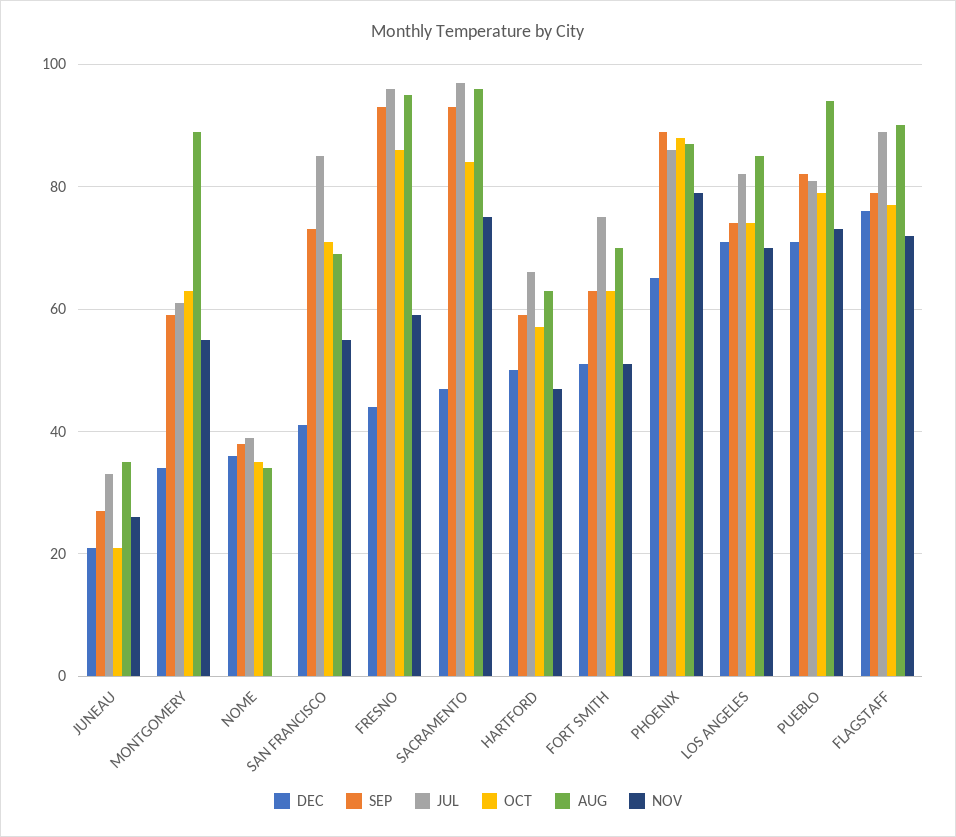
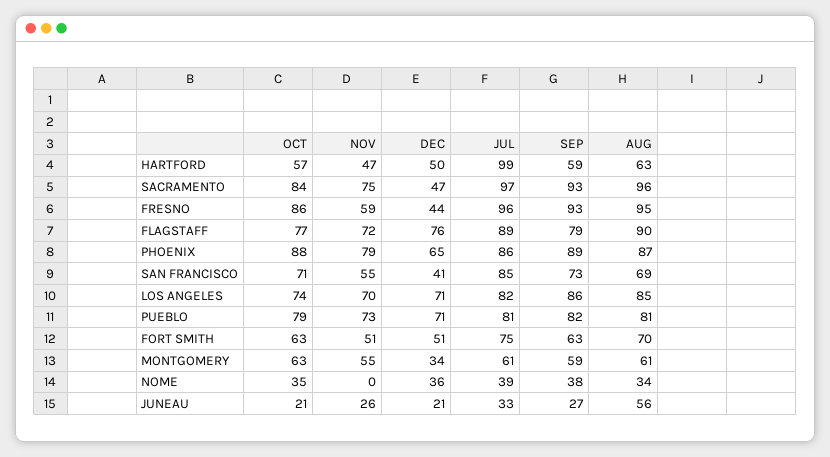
AUG, JUNEAU: 35 -> 56
AUG, MONTGOMERY: 90 -> 61
JUL, HARTFORD: 65 -> 99
SEP, LOS ANGELES: 75 -> 86
AUG, PUEBLO: 95 -> 81

